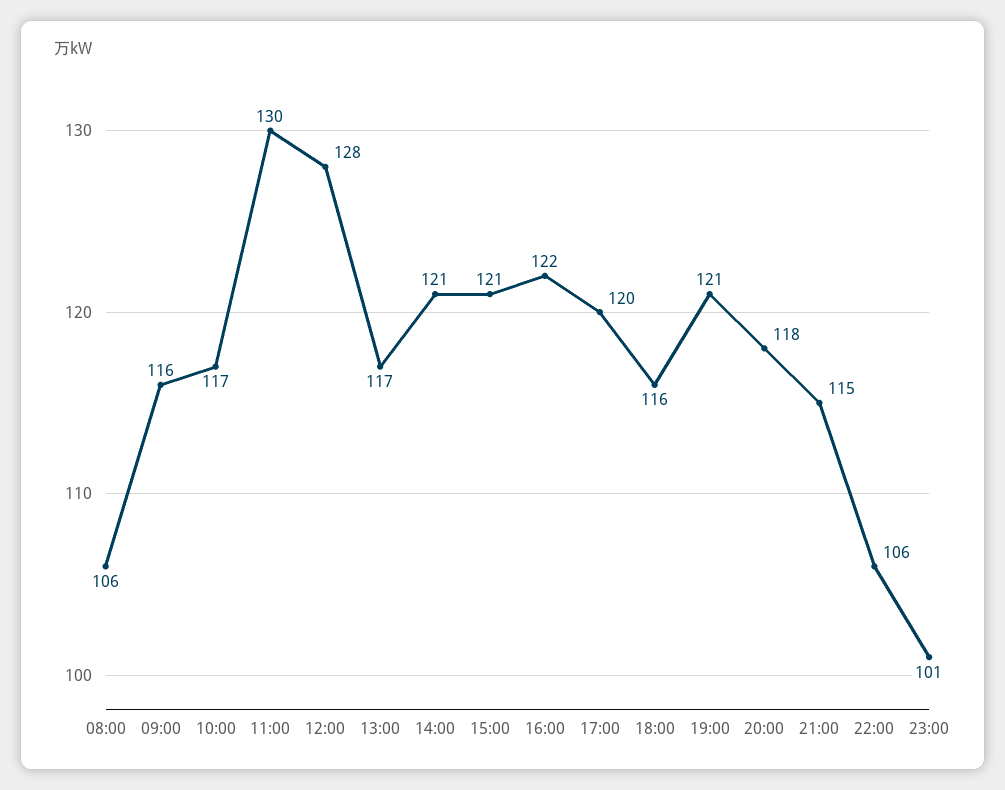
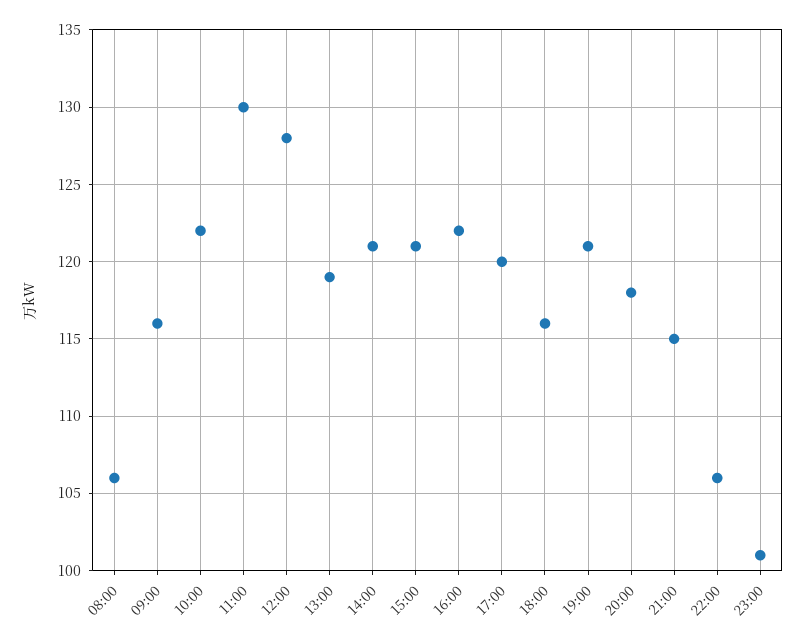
10:00: 117 -> 122
13:00: 117 -> 119

